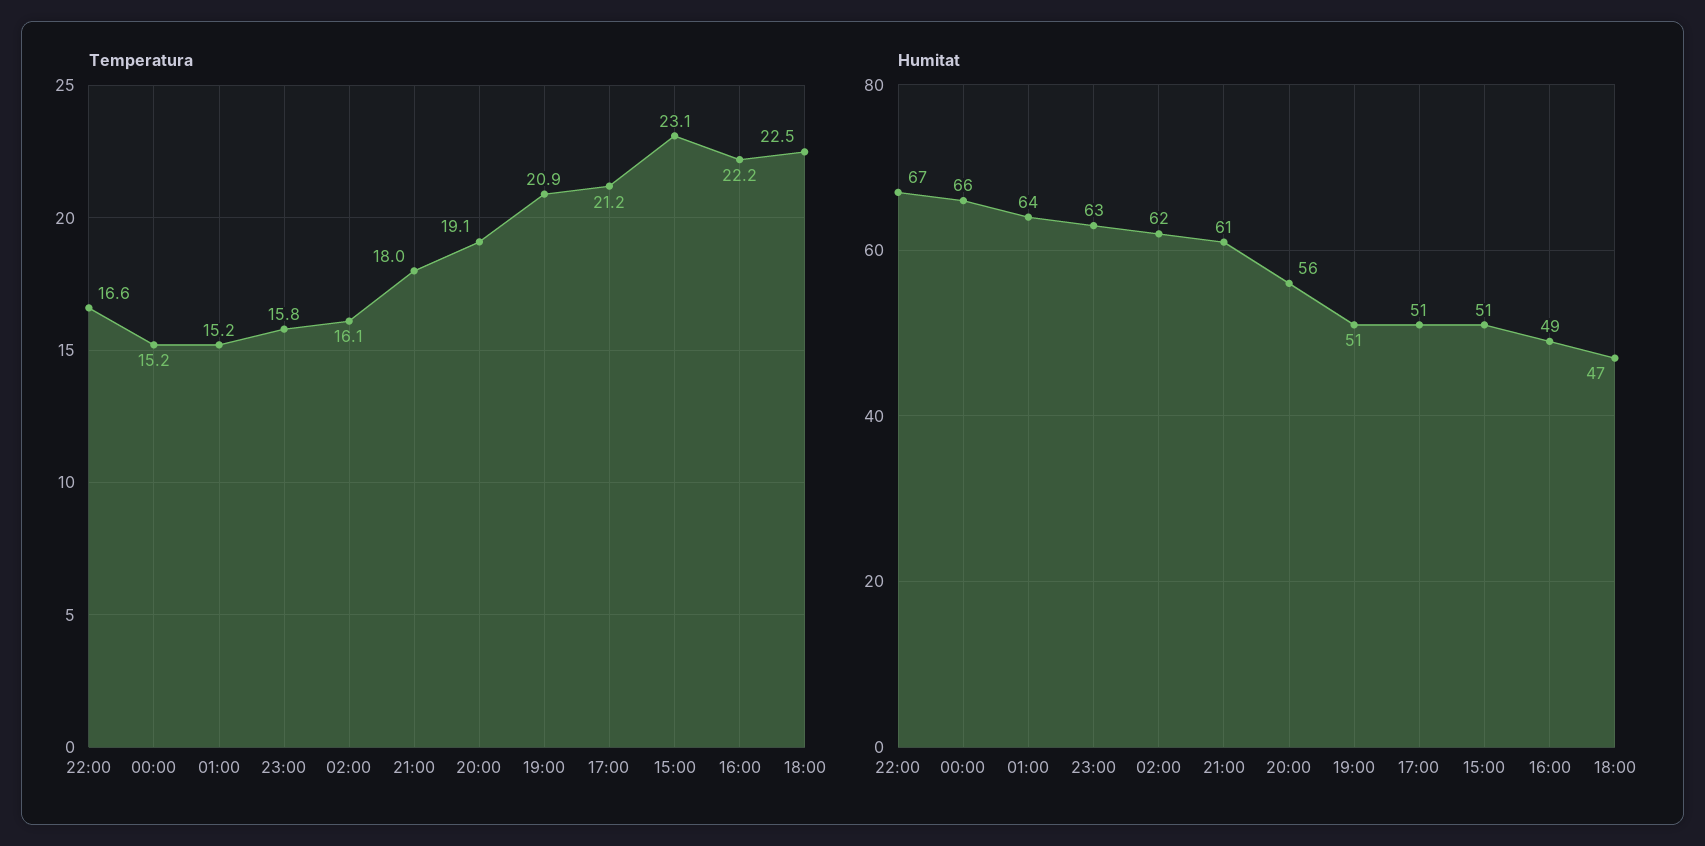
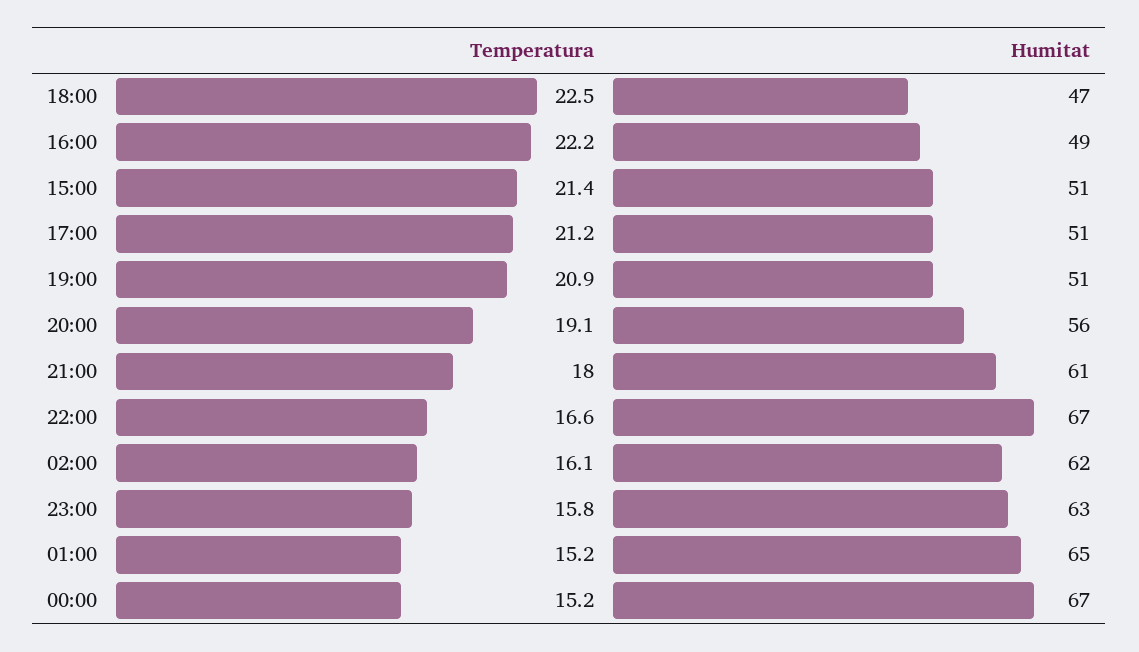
Temperatura, 15:00: 23.1 -> 21.4
Humitat, 00:00: 66 -> 67
Humitat, 01:00: 64 -> 65

